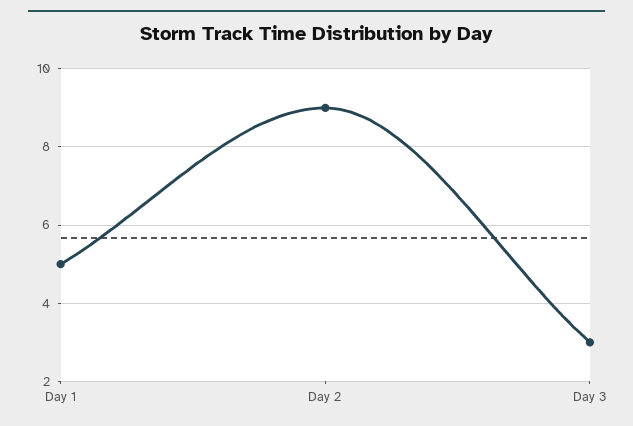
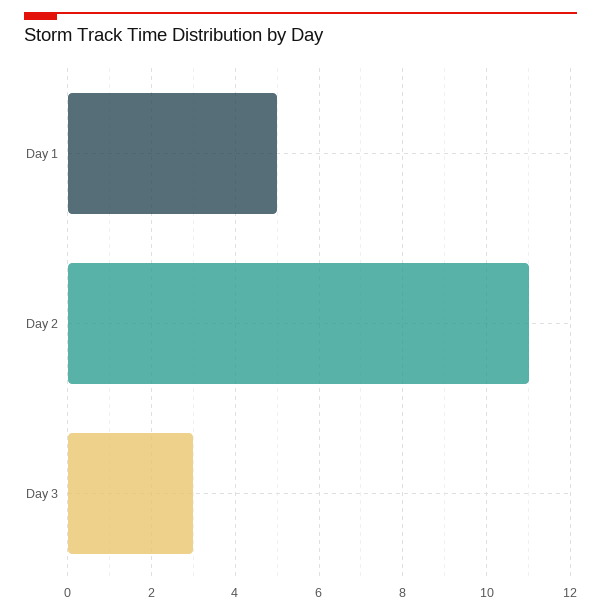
Day 2: 9 -> 11

